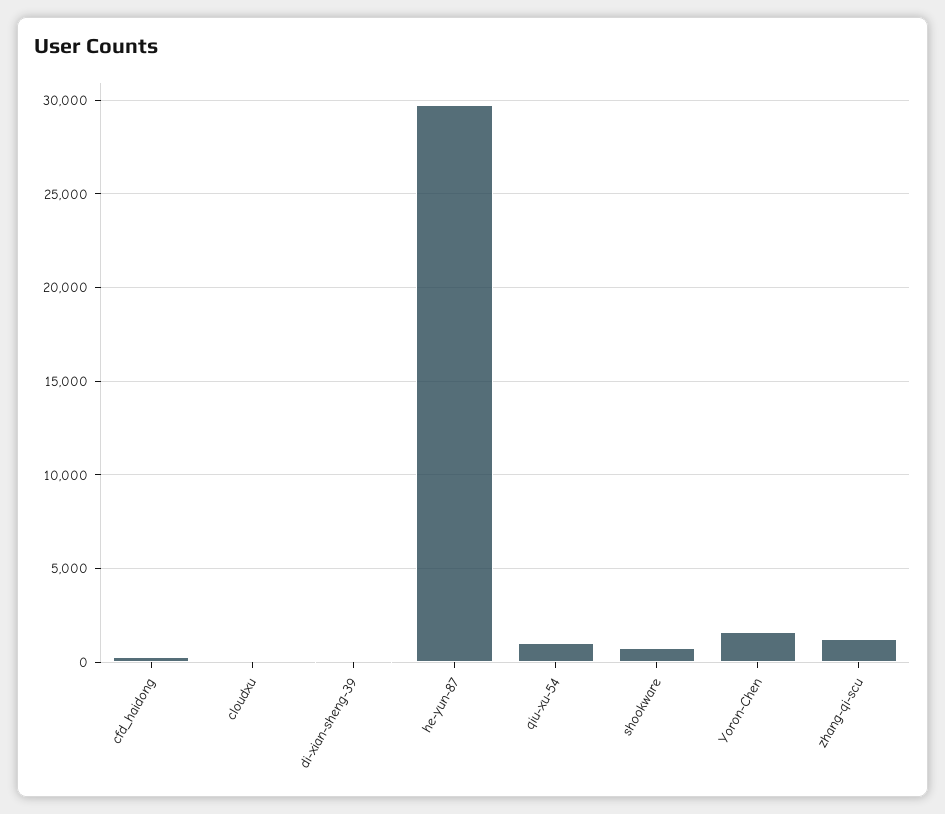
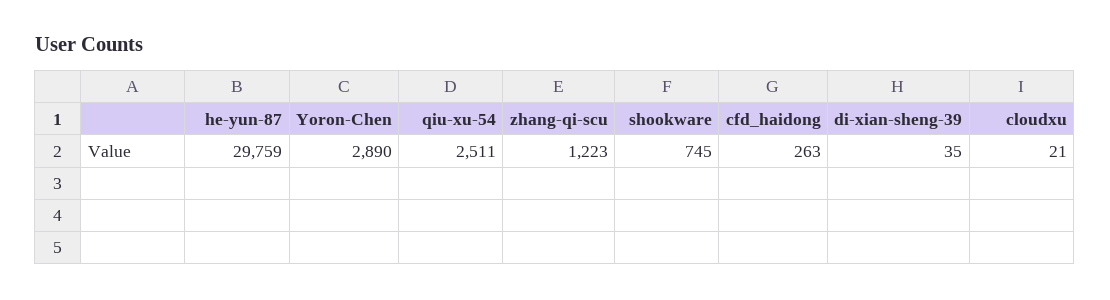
qiu-xu-54: 1000 -> 2511
Yoron-Chen: 1500 -> 2890

